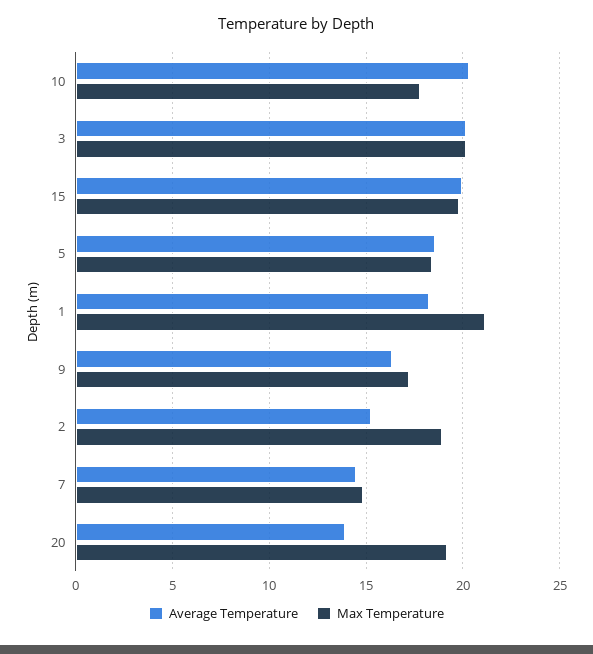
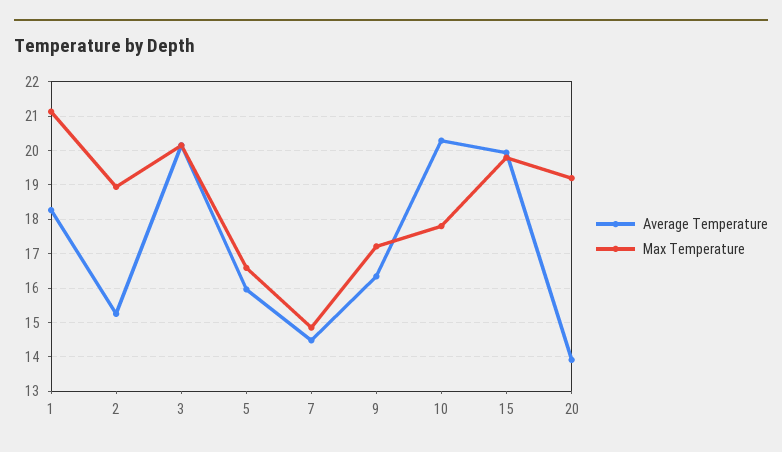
Average Temperature, 5: 18.5 -> 16
Max Temperature, 5: 18.5 -> 16.6

